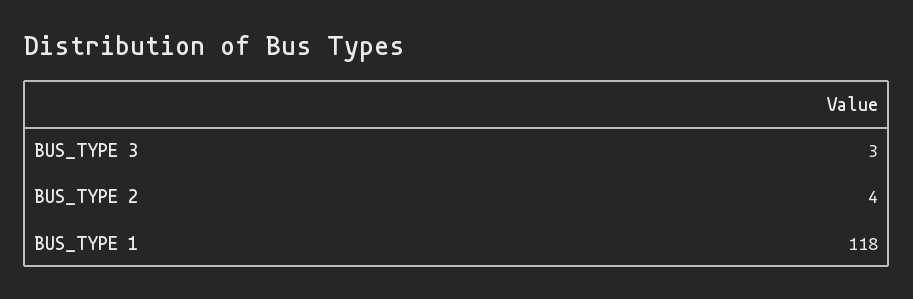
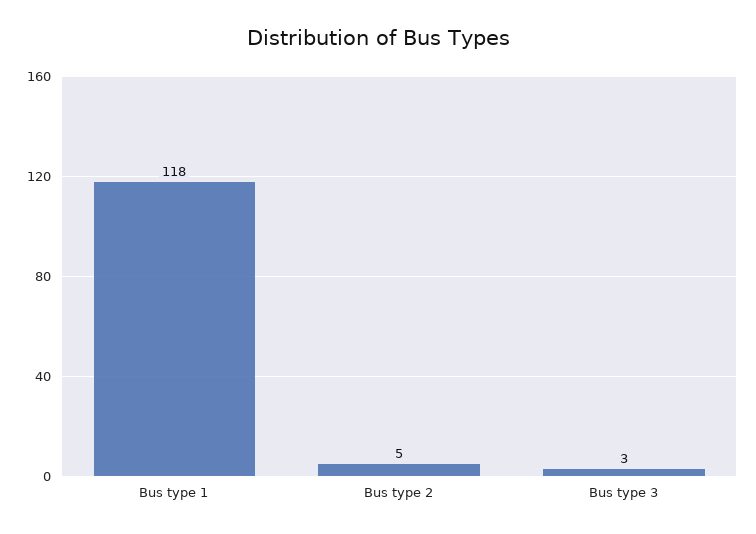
BUS_TYPE 2: 4 -> 5

